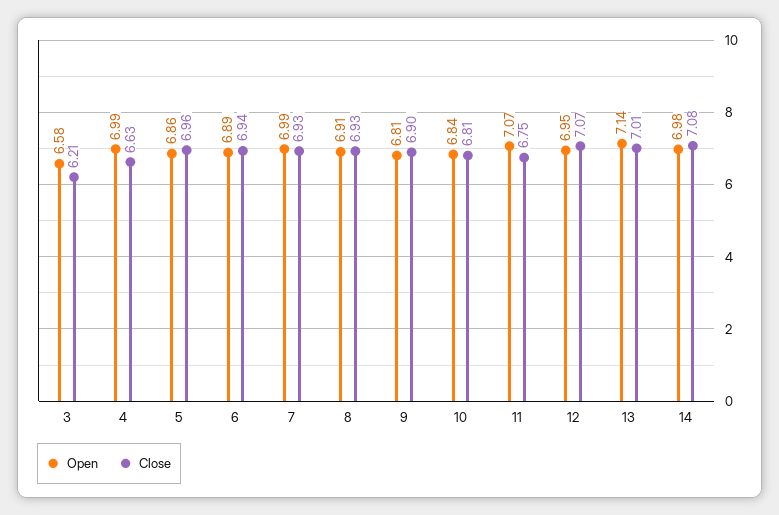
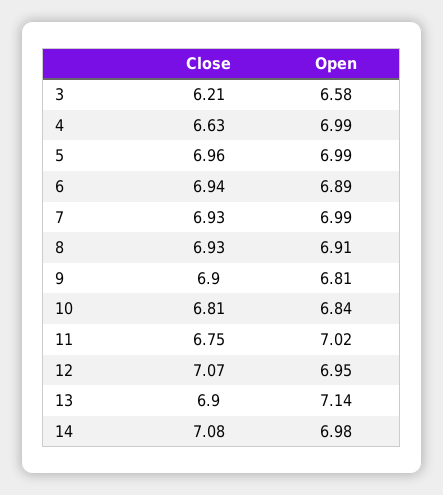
Open, 5: 6.86 -> 6.99
Open, 11: 7.07 -> 7.02
Close, 13: 7.01 -> 6.9

